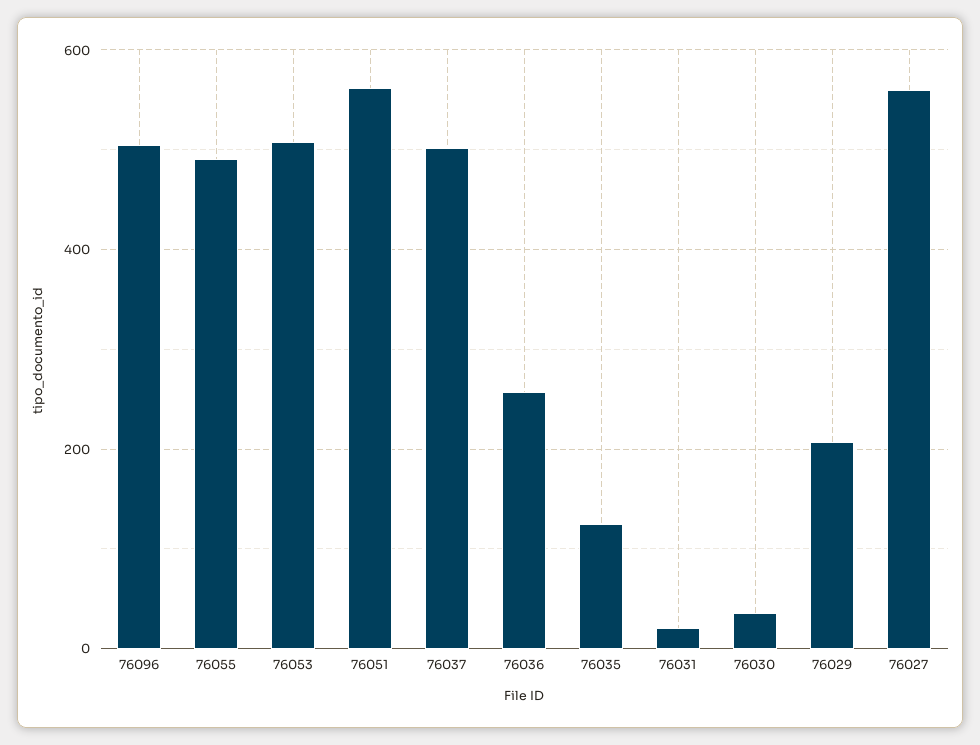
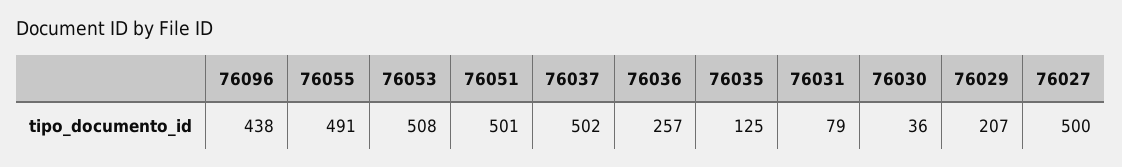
76096: 500 -> 438
76051: 560 -> 501
76031: 20 -> 79
76027: 560 -> 500

